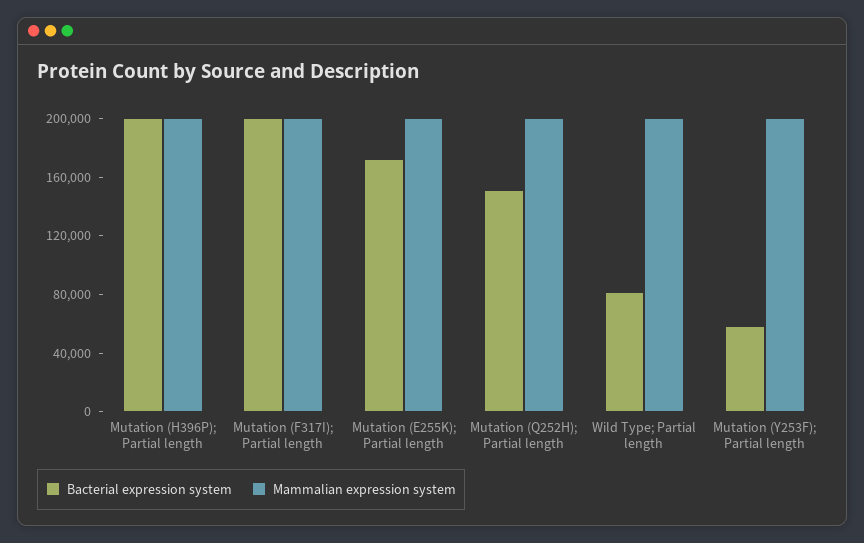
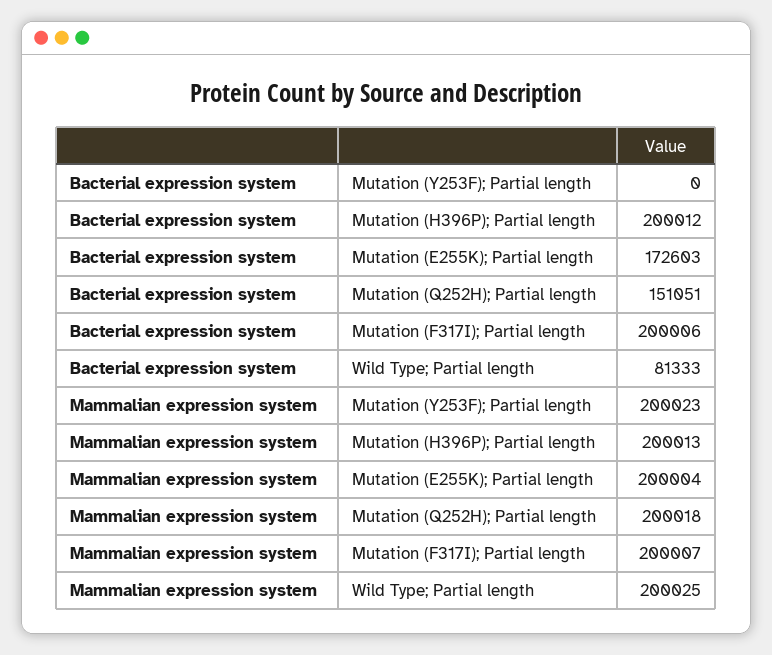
Bacterial expression system, Mutation (Y253F); Partial length: 60000 -> 0

